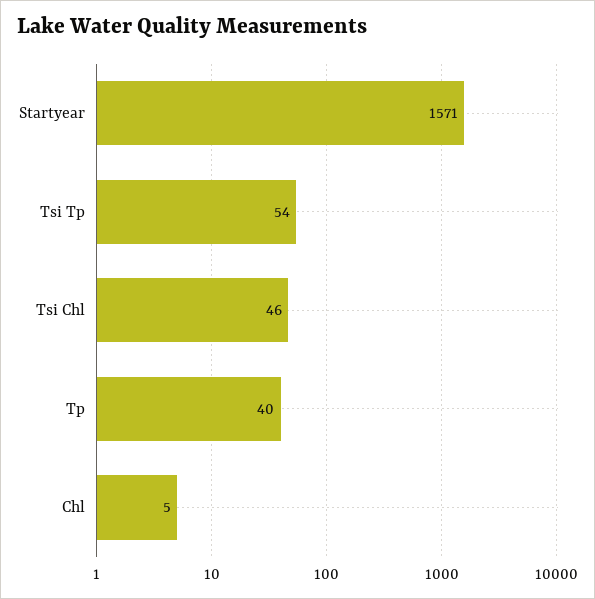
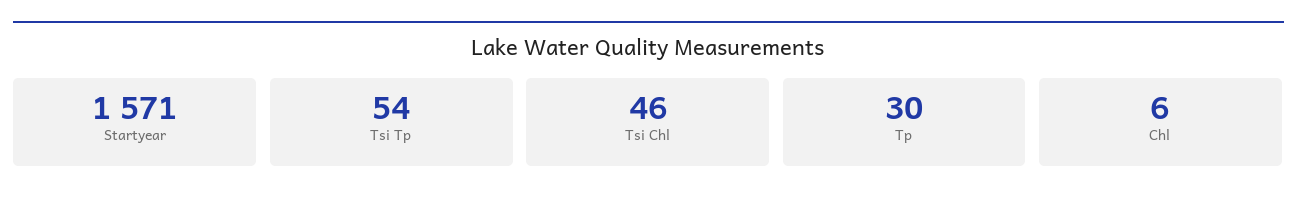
Tp: 40 -> 30
Chl: 5 -> 6

